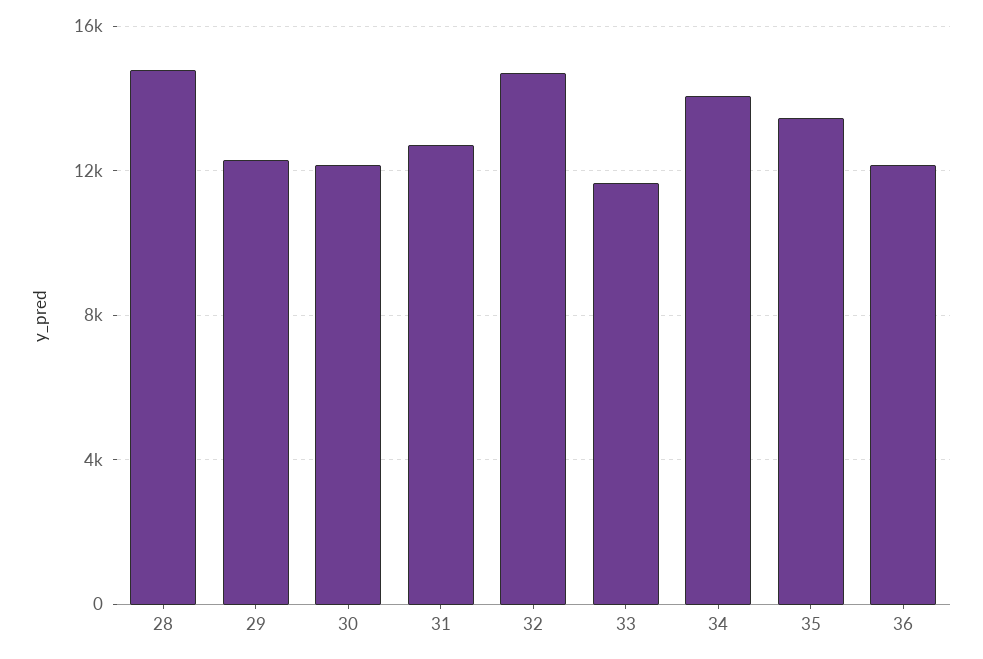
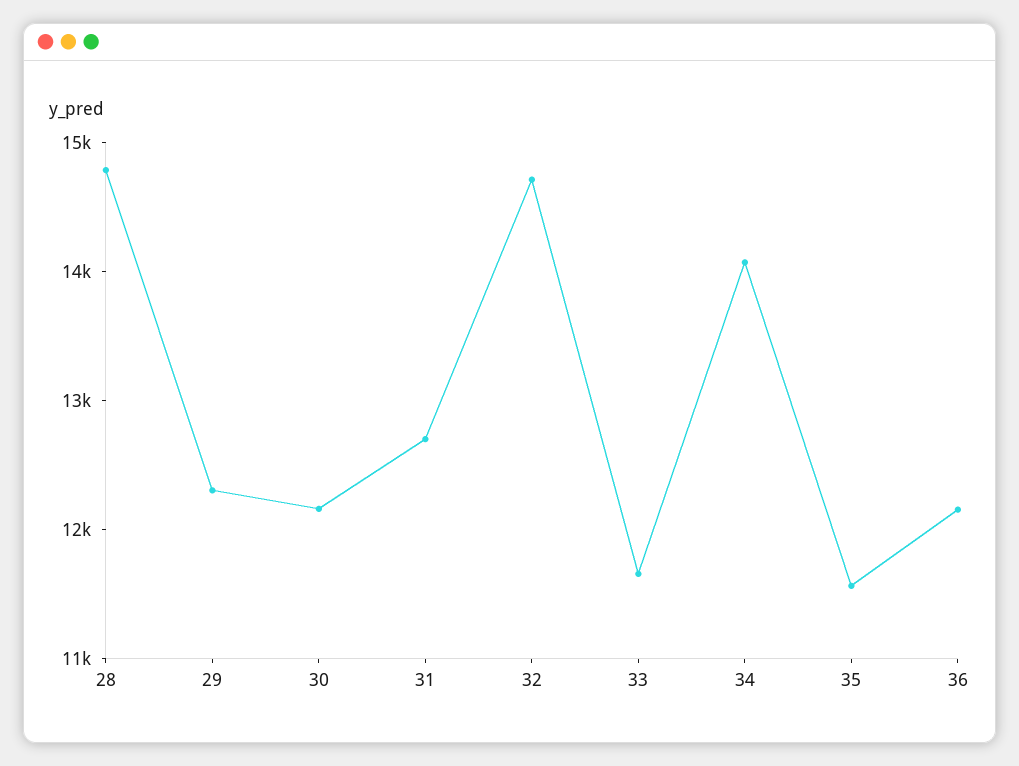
35: 13500 -> 11600

